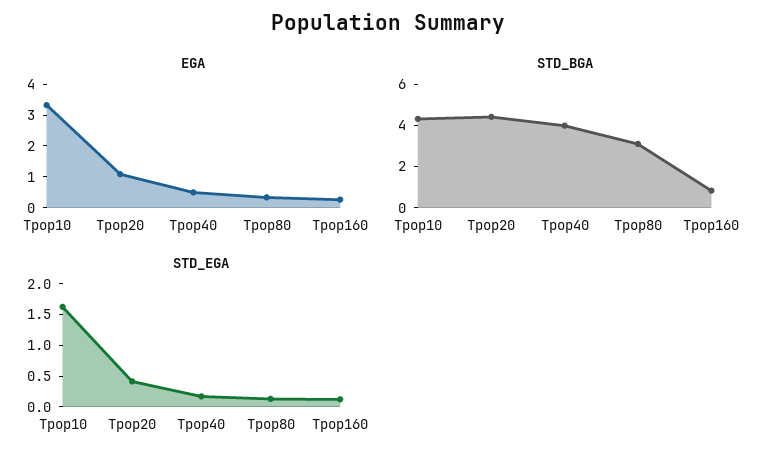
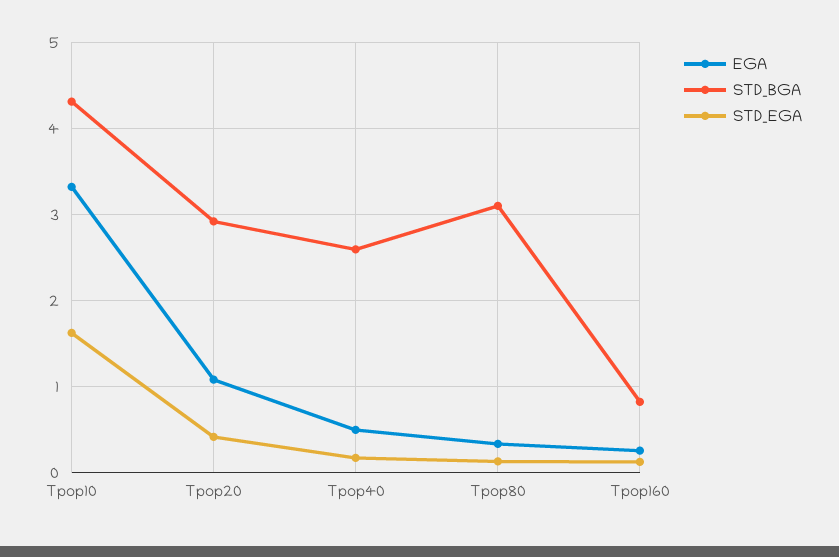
STD_BGA, Tpop20: 4.5 -> 2.9
STD_BGA, Tpop40: 4 -> 2.6

